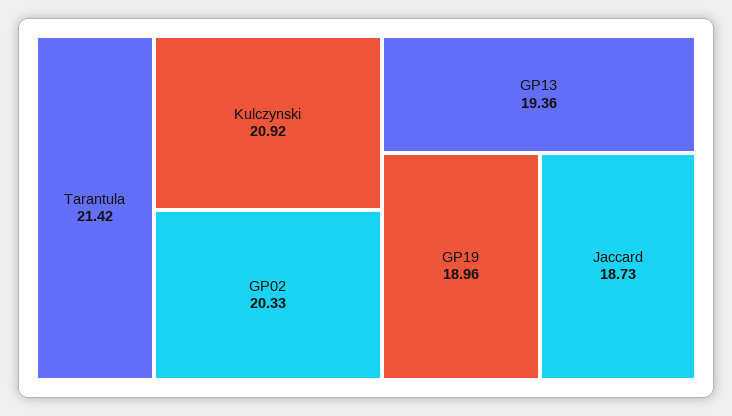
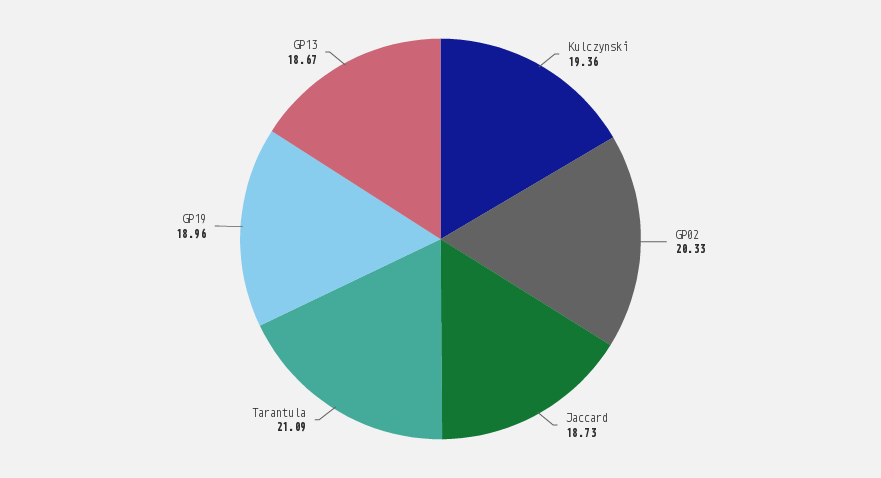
Tarantula: 21.42 -> 21.09
Kulczynski: 20.92 -> 19.36
GP13: 19.36 -> 18.67

